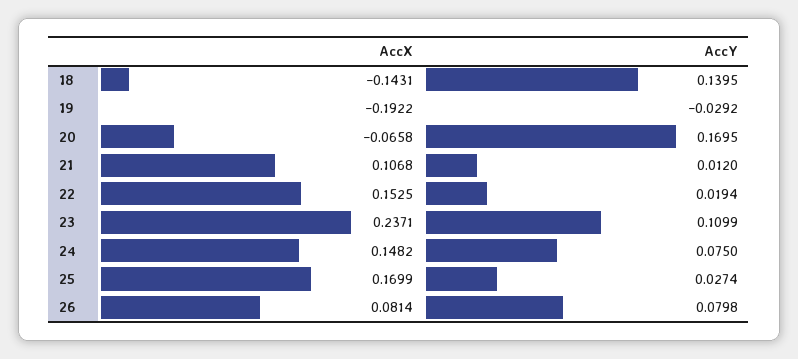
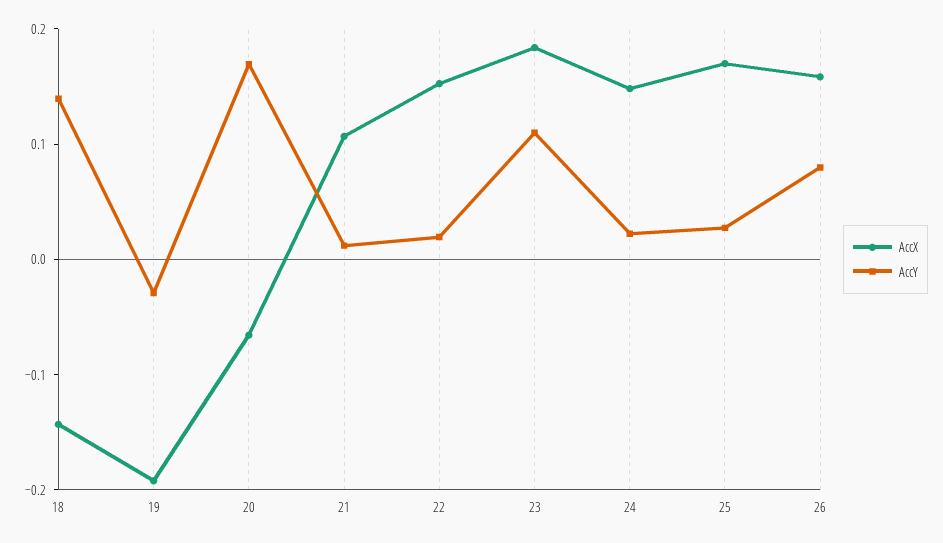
AccX, 23: 0.2371 -> 0.18
AccY, 24: 0.075 -> 0.02
AccX, 26: 0.0814 -> 0.16

